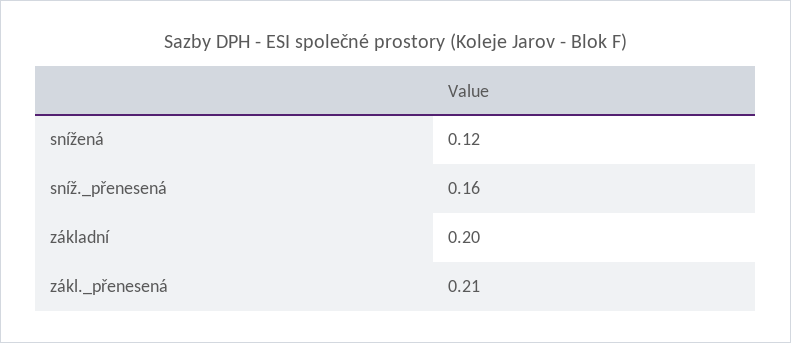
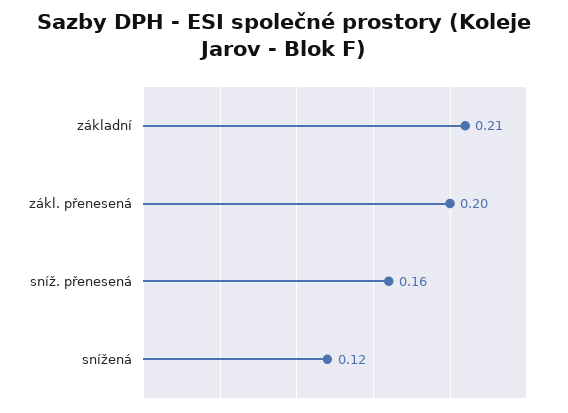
základní: 0.2 -> 0.21
zákl._přenesená: 0.21 -> 0.2

